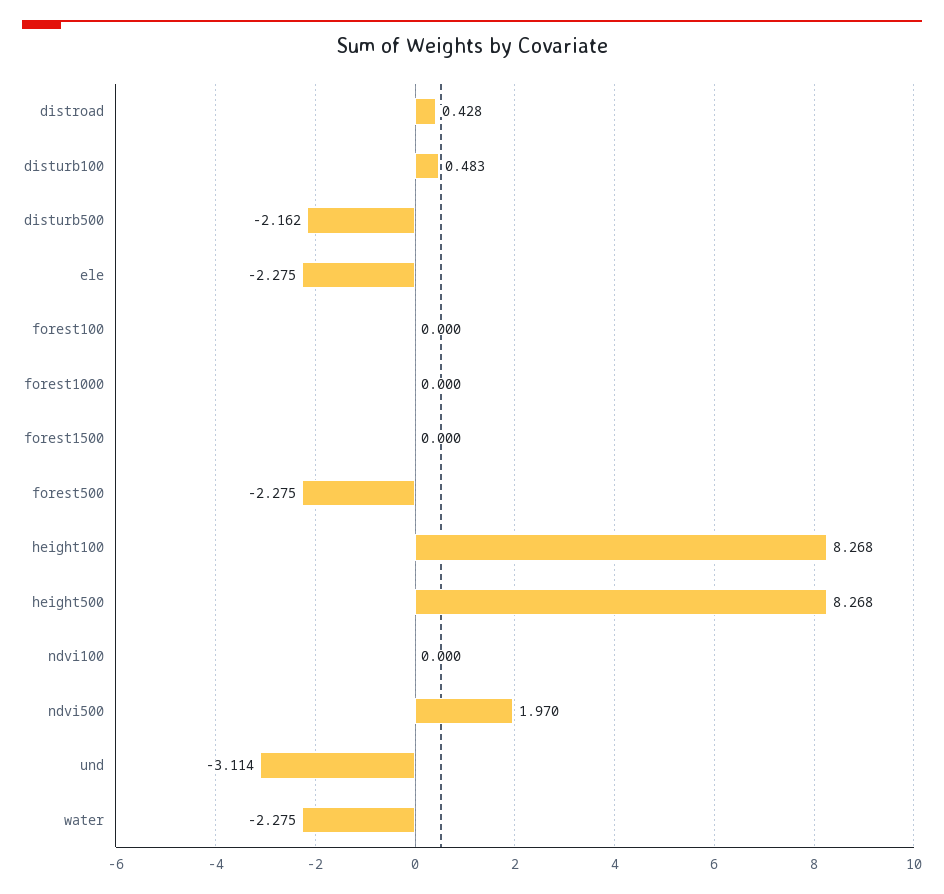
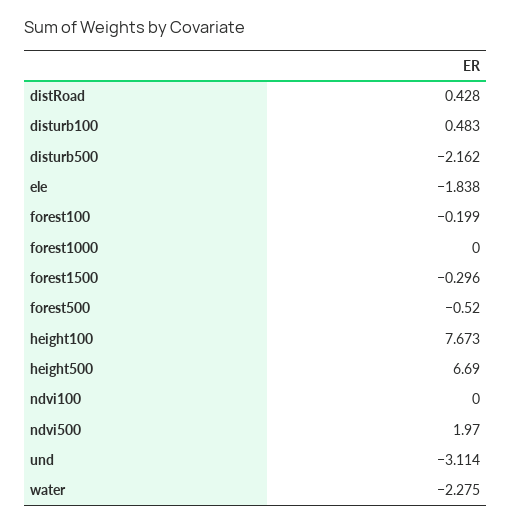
ele: -2.275 -> -1.838
forest100: 0 -> -0.199
forest1500: 0 -> -0.296
forest500: -2.275 -> -0.52
height100: 8.268 -> 7.673
height500: 8.268 -> 6.69

